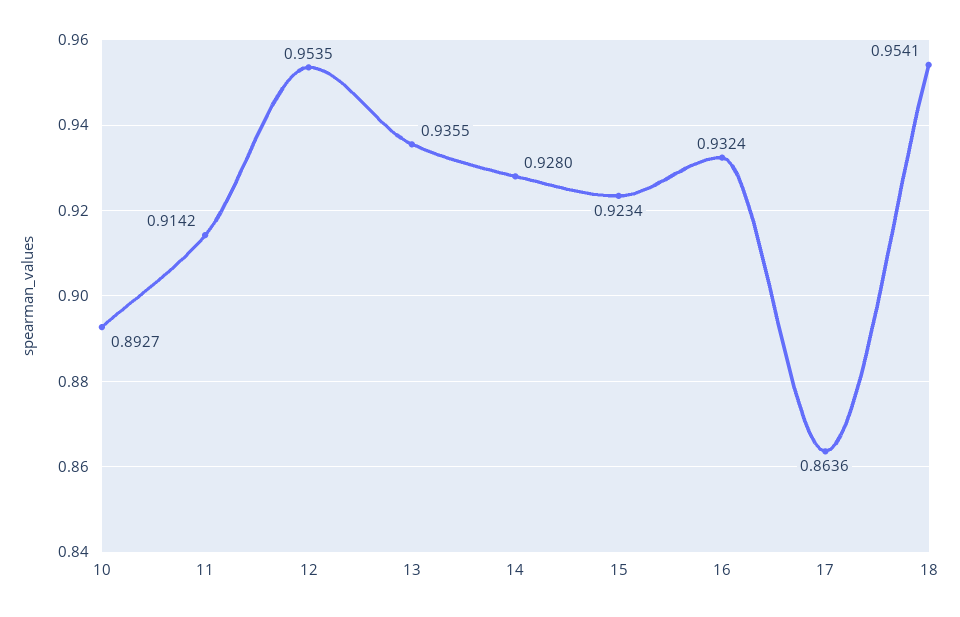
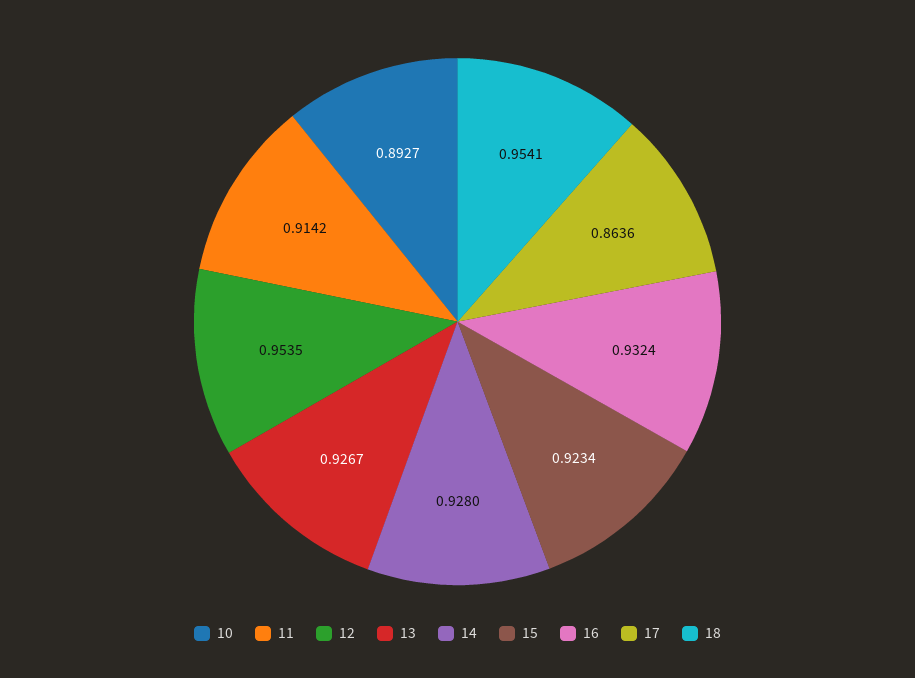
13: 0.9355 -> 0.9267

